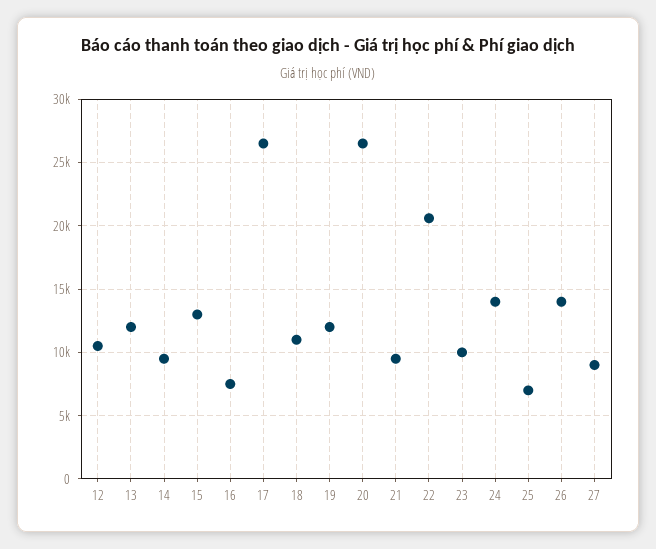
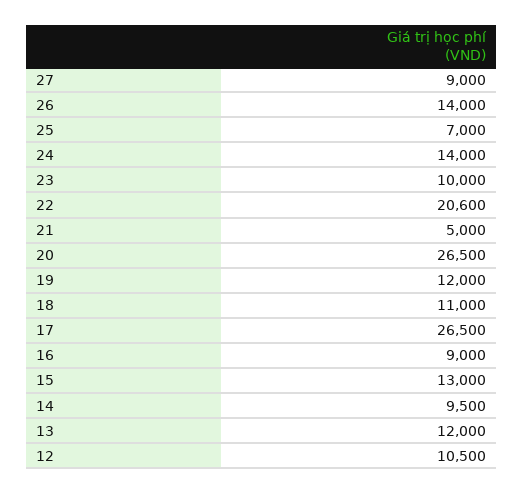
16: 7500 -> 9000
21: 9500 -> 5000

